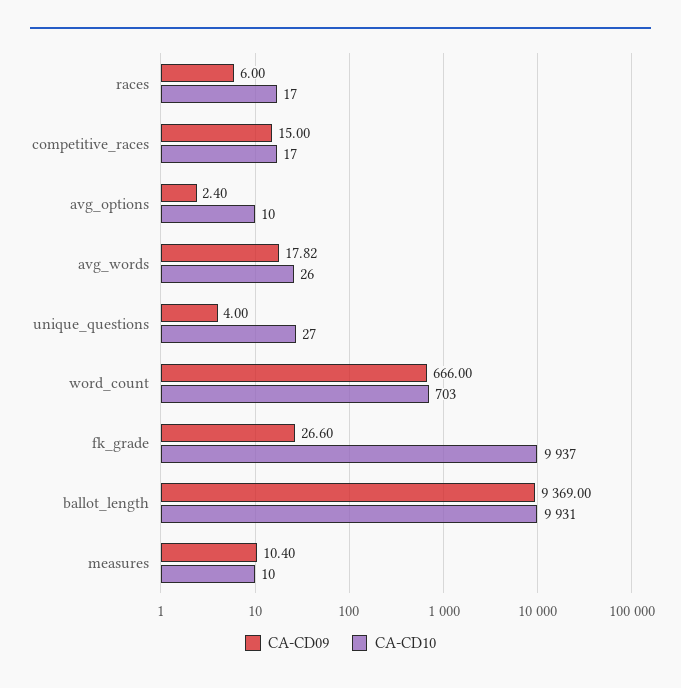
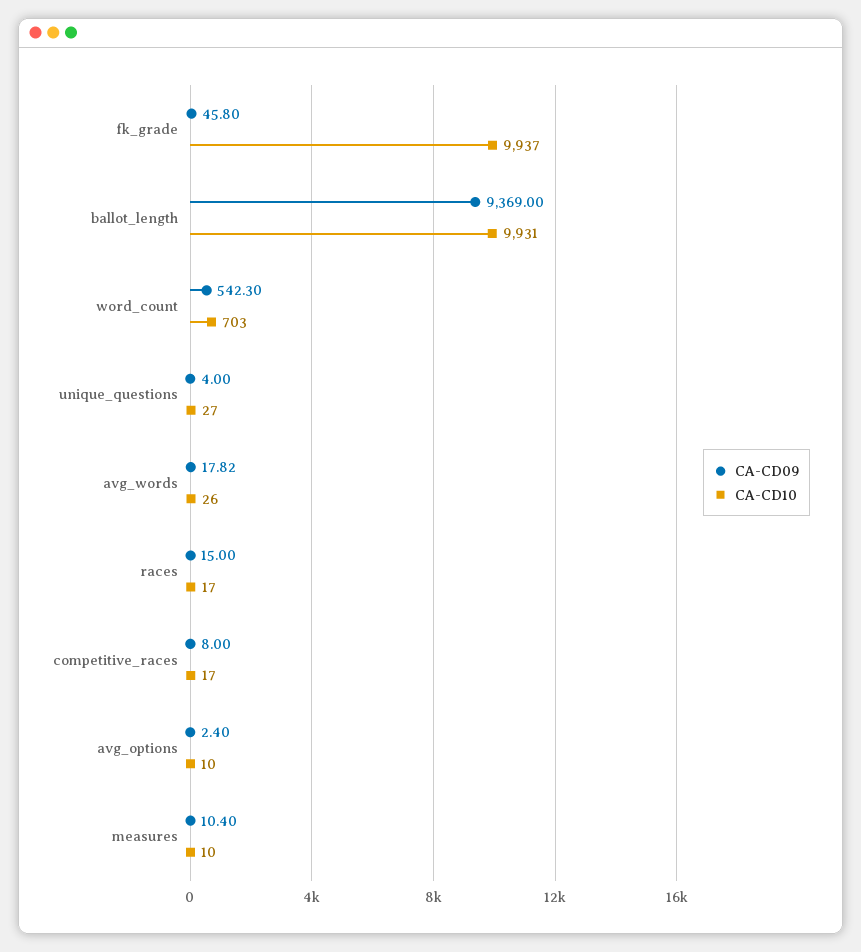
CA-CD09, races: 6 -> 15
CA-CD09, competitive_races: 15 -> 8
CA-CD09, word_count: 666 -> 542.3
CA-CD09, fk_grade: 26.6 -> 45.8

